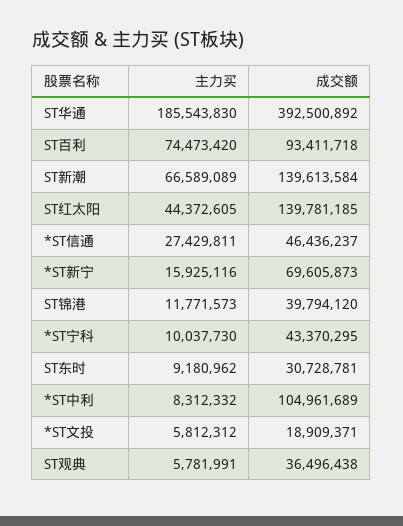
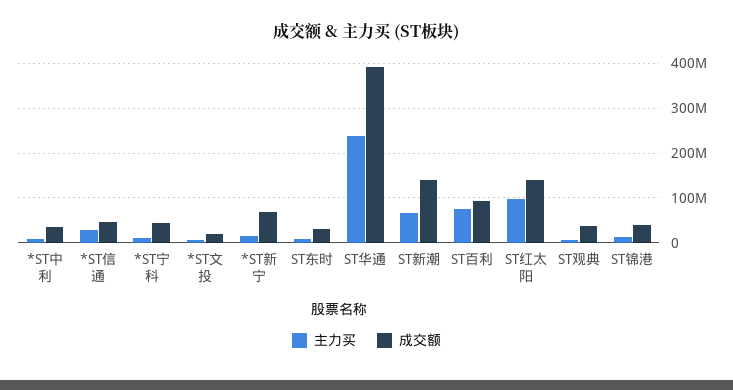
主力买, ST华通: 185543830 -> 240000000
主力买, ST红太阳: 44372605 -> 100000000
成交额, *ST中利: 104961689 -> 40000000

